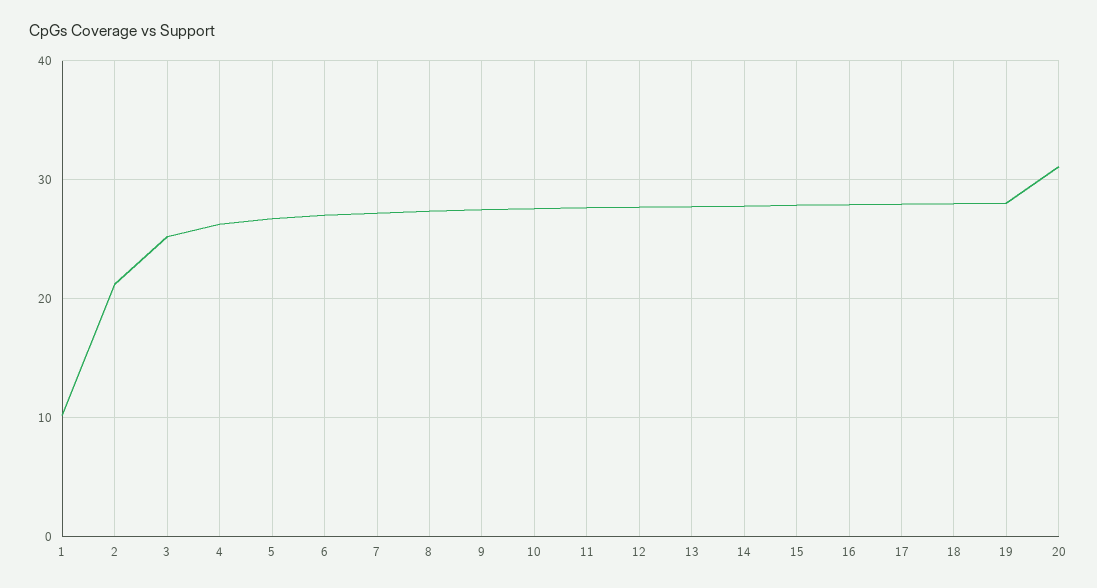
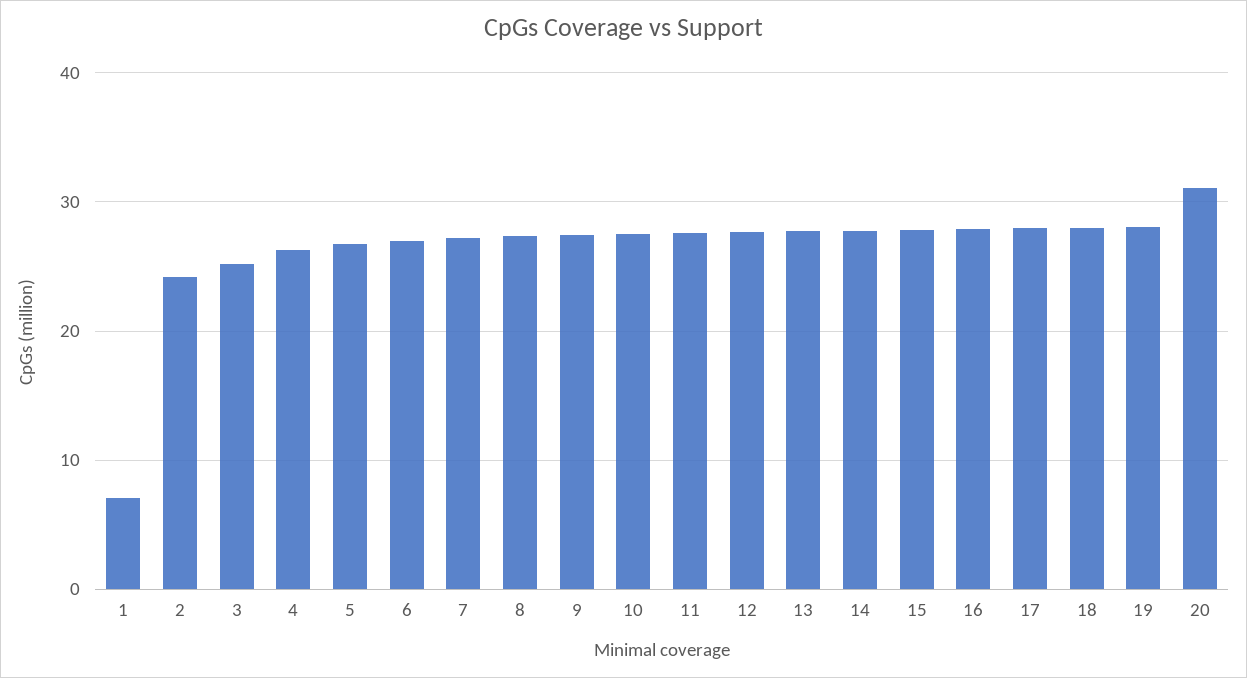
1: 10 -> 7
2: 21 -> 24

